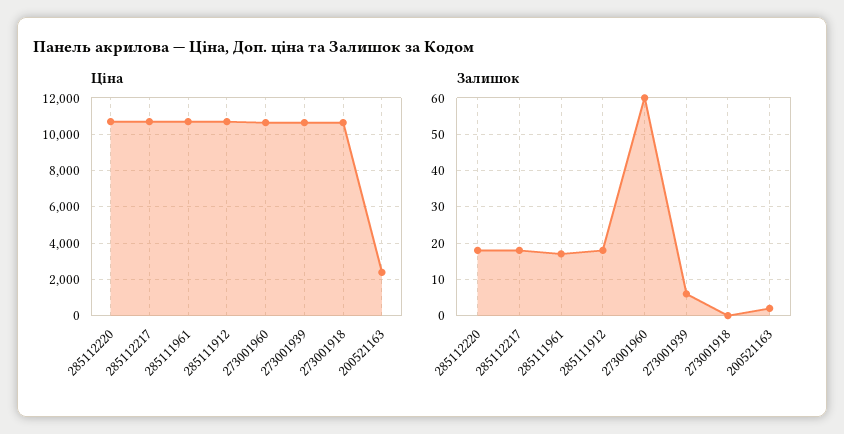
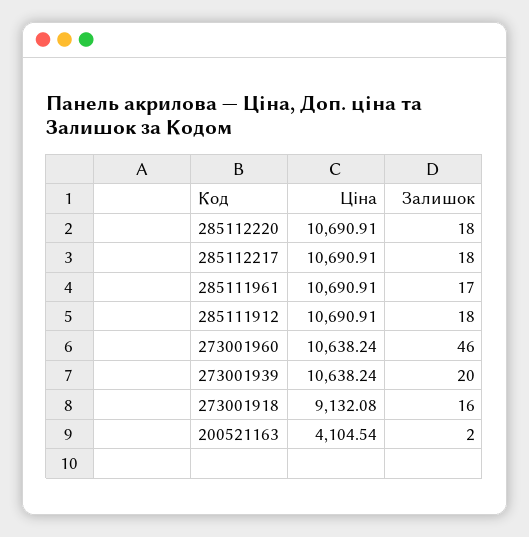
Ціна, 273001918: 10500 -> 9132.08
Ціна, 200521163: 2500 -> 4104.54
Залишок, 273001960: 60 -> 46
Залишок, 273001939: 5 -> 20
Залишок, 273001918: 0 -> 16

